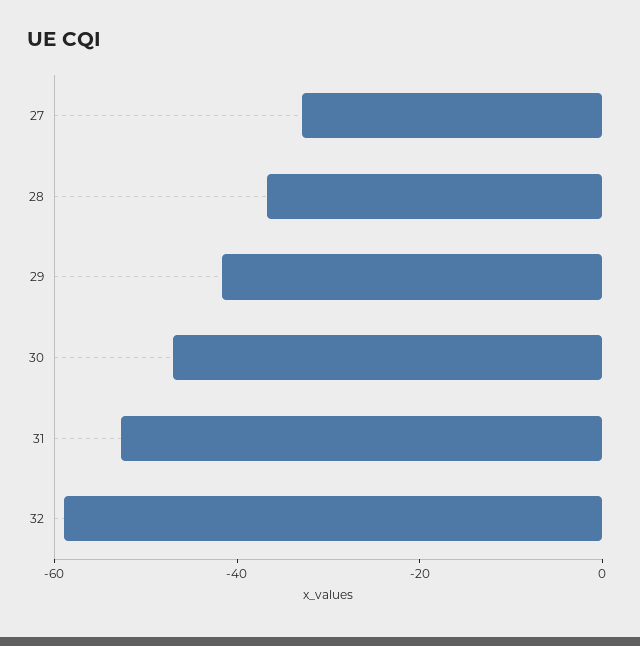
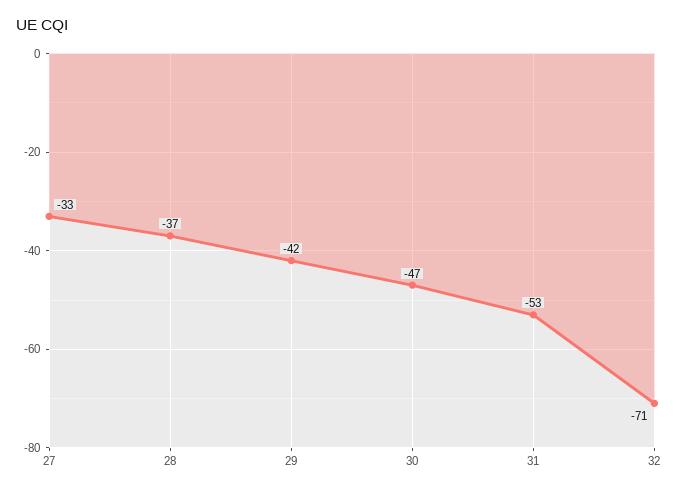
32: -60 -> -71

